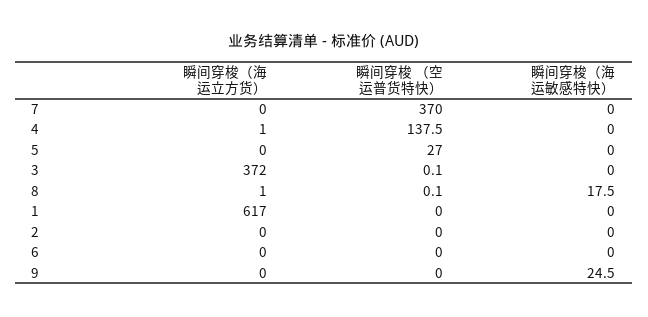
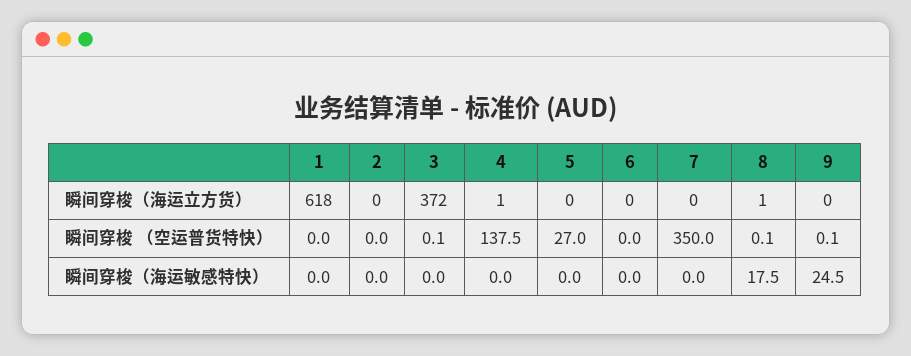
瞬间穿梭 （空运普货特快）, 7: 370 -> 350
瞬间穿梭（海运立方货）, 1: 617 -> 618
瞬间穿梭 （空运普货特快）, 9: 0 -> 0.1

